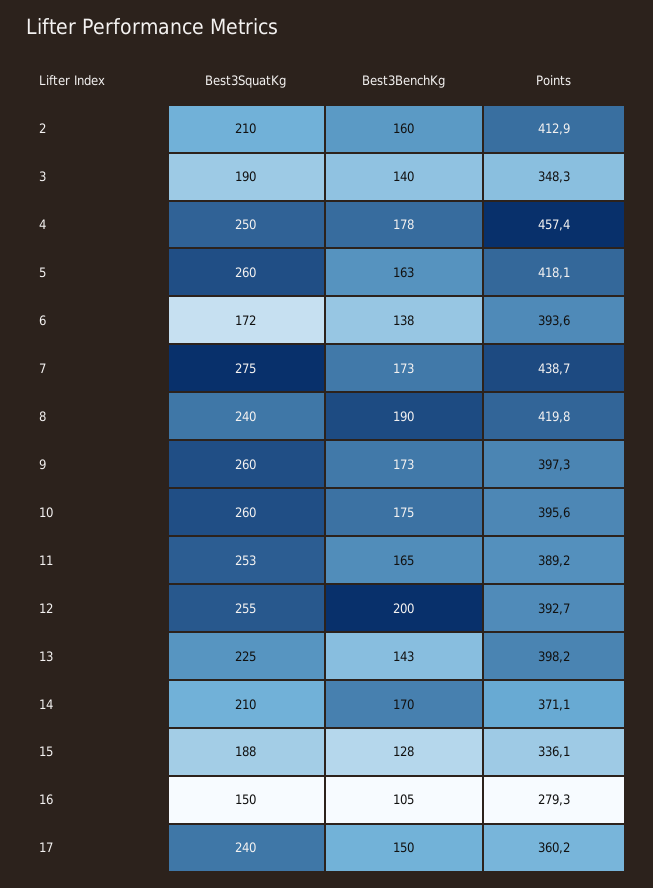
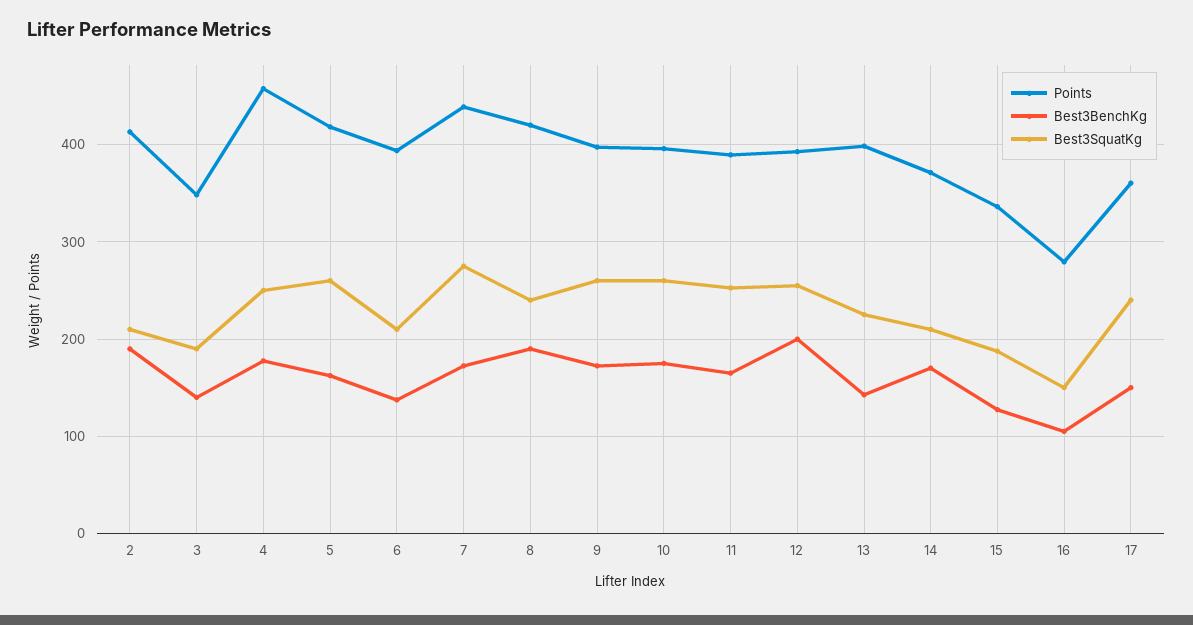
Best3BenchKg, 2: 160 -> 190
Best3SquatKg, 6: 172 -> 210

